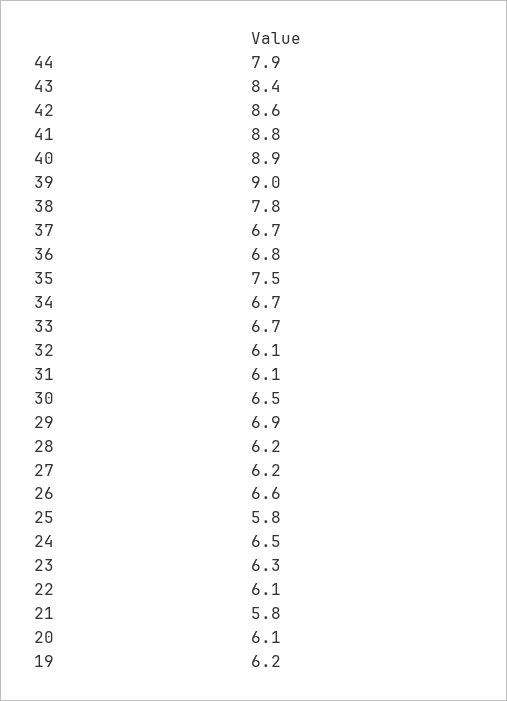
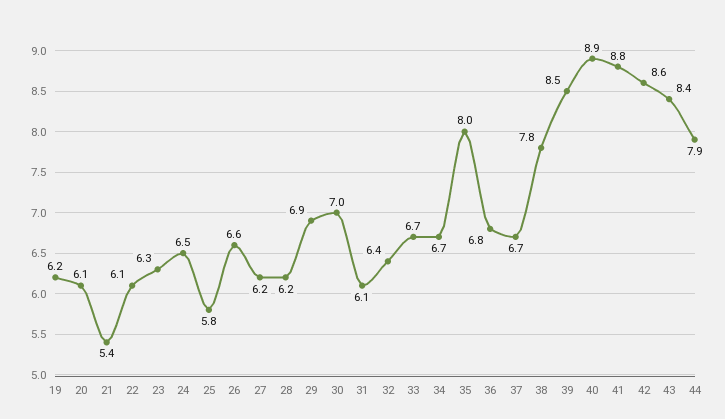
39: 9 -> 8.5
35: 7.5 -> 8
32: 6.1 -> 6.4
30: 6.5 -> 7
21: 5.8 -> 5.4

